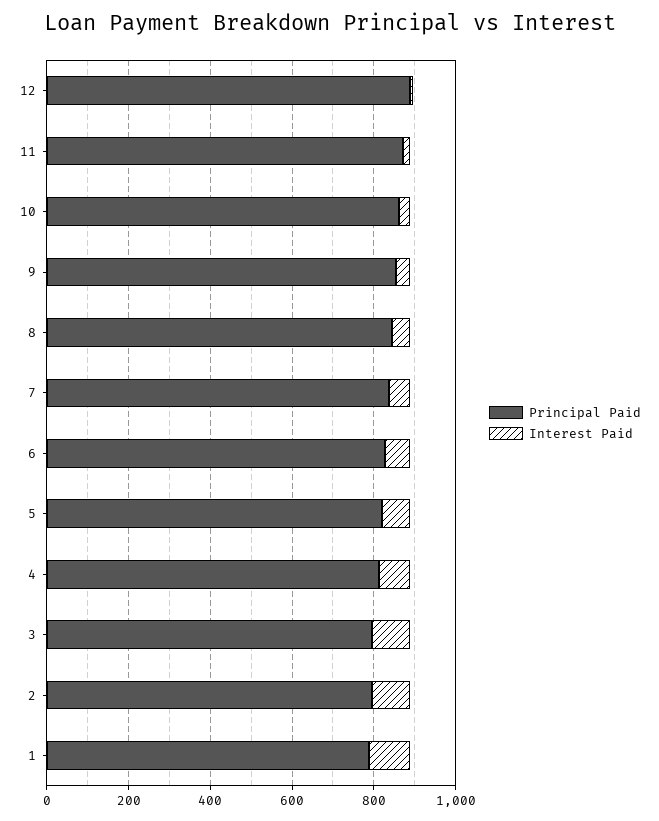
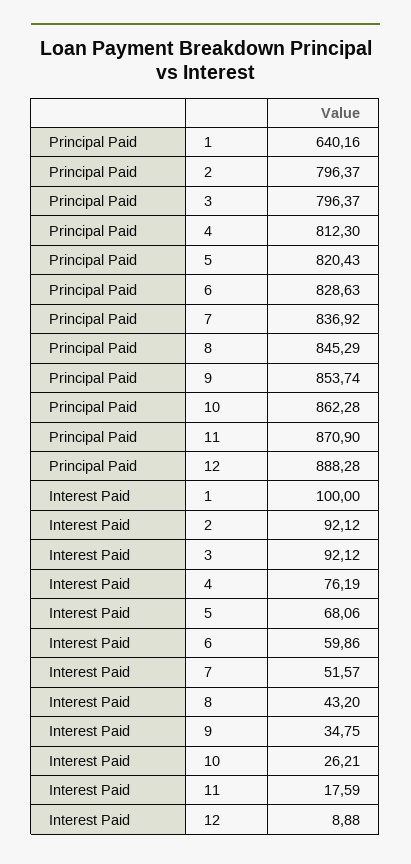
Principal Paid, 1: 800 -> 640.16

